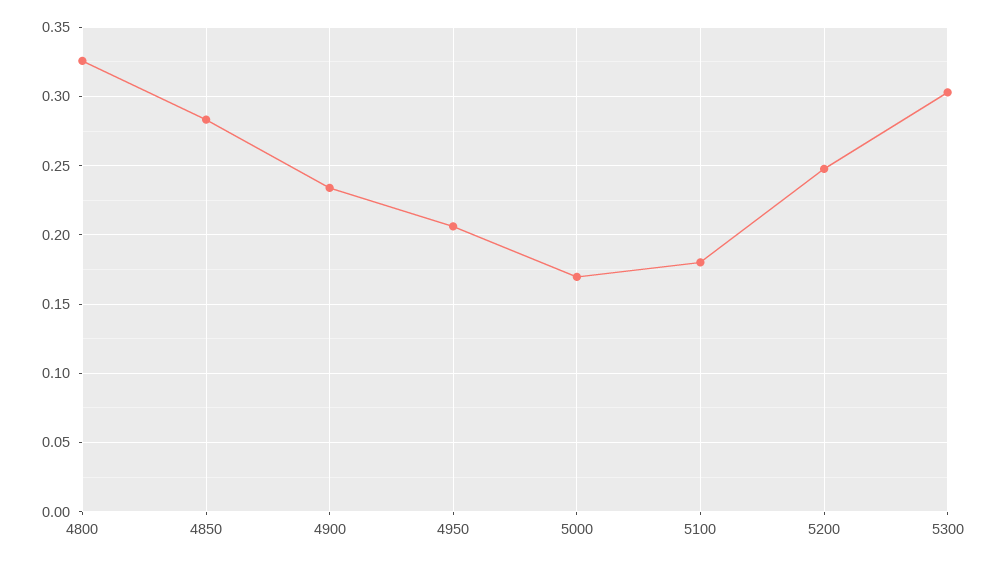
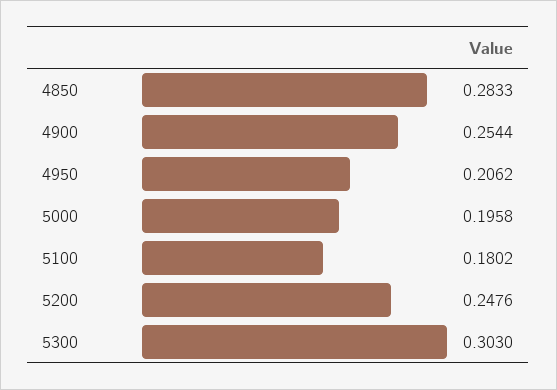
4800: 0.325 -> none
4900: 0.235 -> 0.2544
5000: 0.17 -> 0.1958

